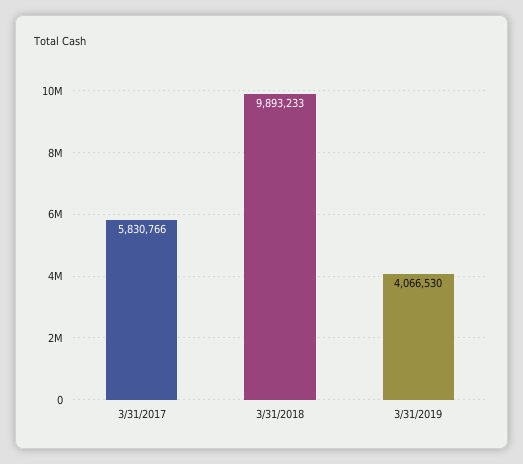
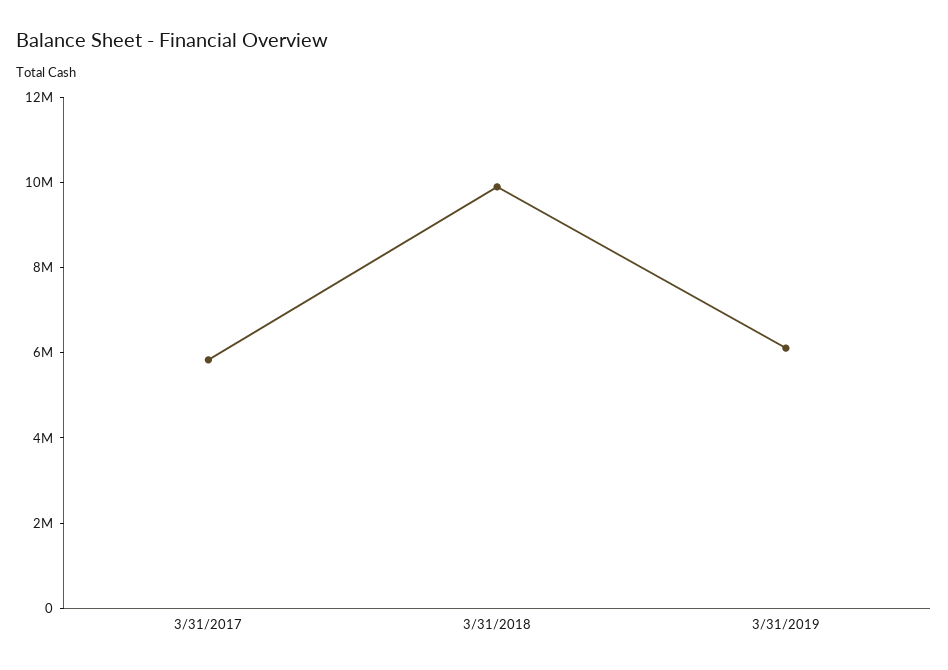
3/31/2019: 4066530 -> 6000000

